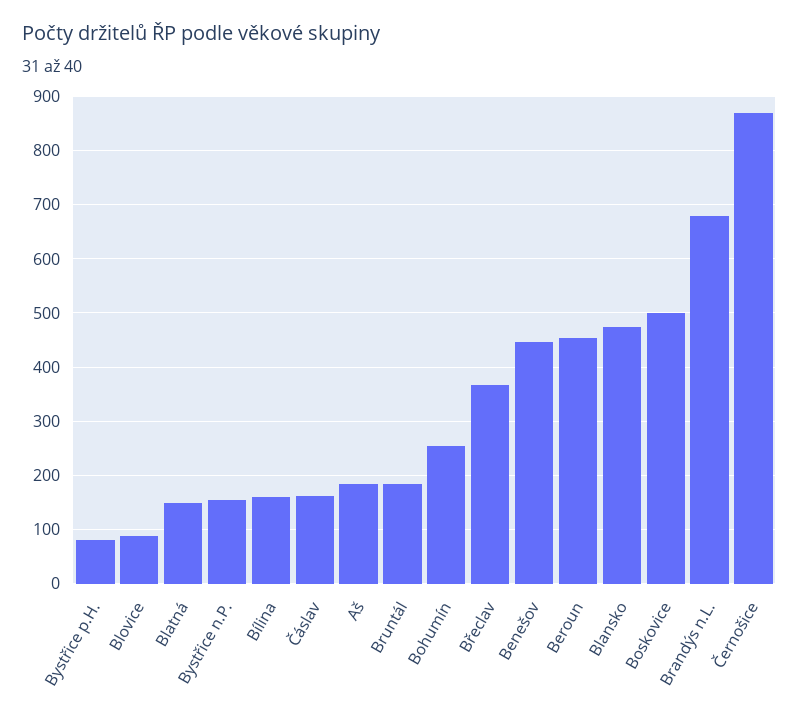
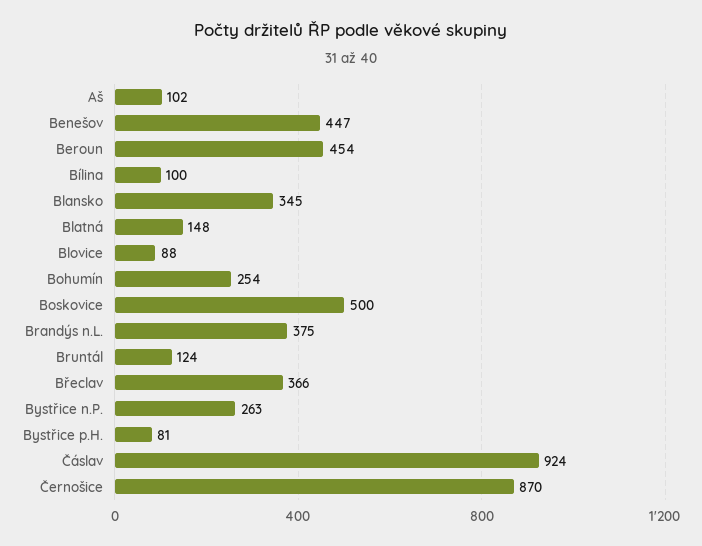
Bystřice n.P.: 160 -> 263
Bílina: 160 -> 100
Čáslav: 160 -> 924
Aš: 180 -> 102
Bruntál: 180 -> 124
Blansko: 480 -> 345
Brandýs n.L.: 680 -> 375

